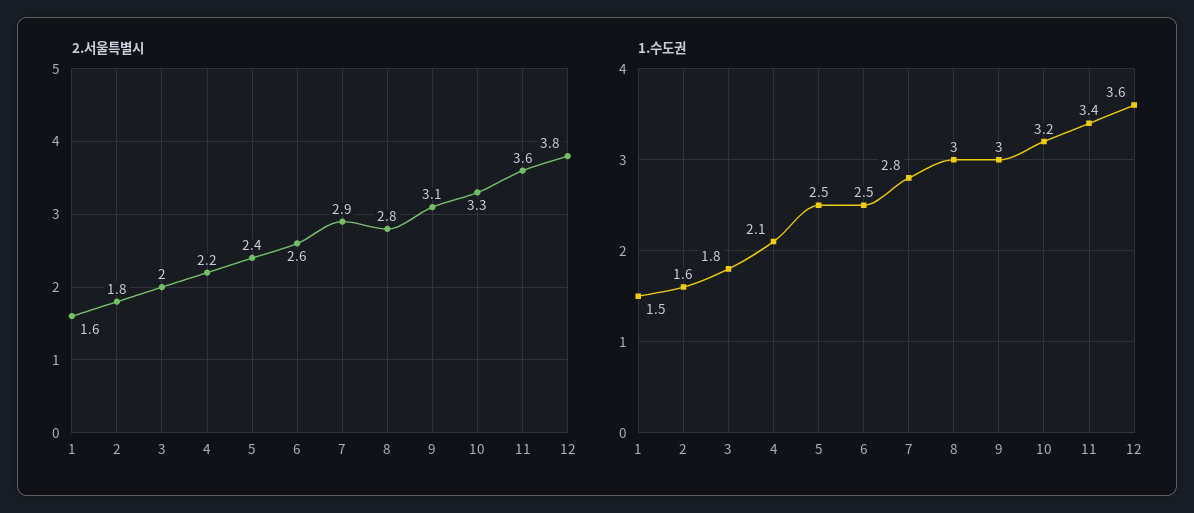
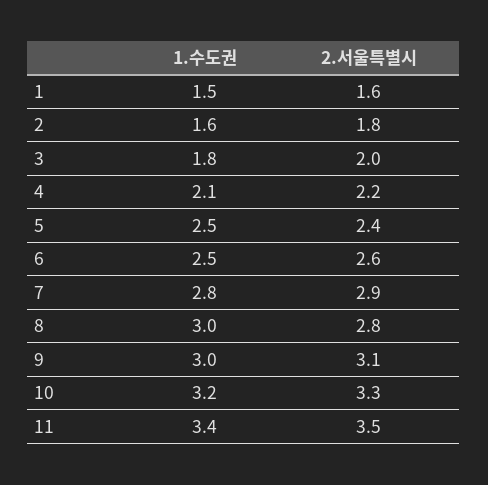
2.서울특별시, 11: 3.6 -> 3.5
2.서울특별시, 12: 3.8 -> none
1.수도권, 12: 3.6 -> none

